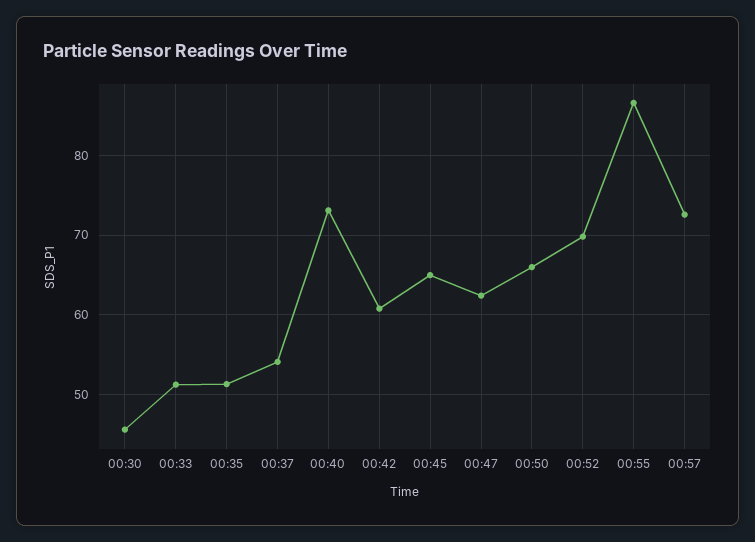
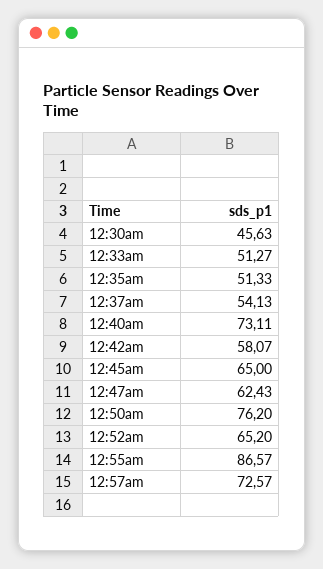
00:42: 61 -> 58.07
00:50: 66 -> 76.2
00:52: 70 -> 65.2

